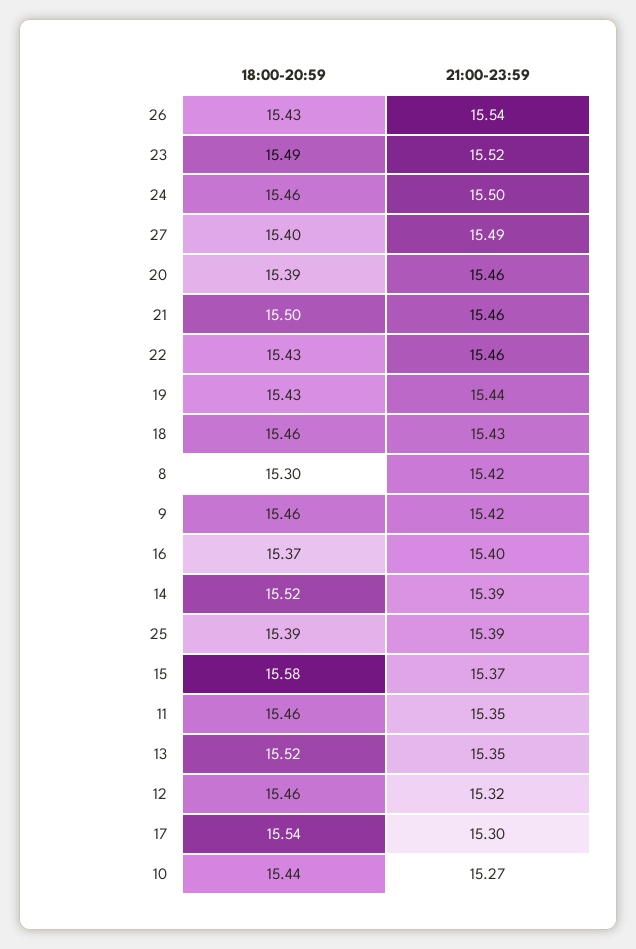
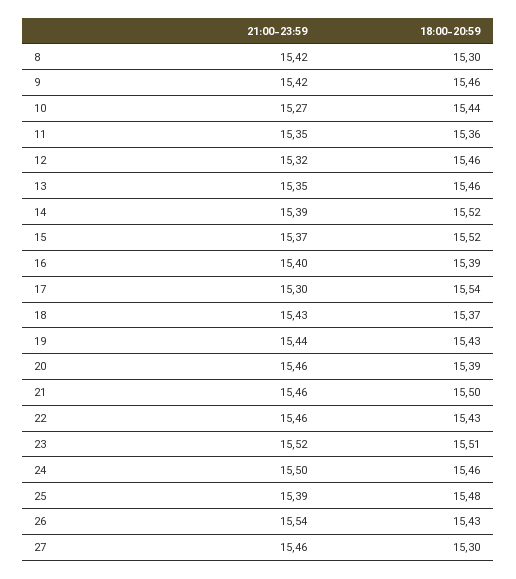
18:00-20:59, 23: 15.49 -> 15.51
18:00-20:59, 27: 15.4 -> 15.3
21:00-23:59, 27: 15.49 -> 15.46
18:00-20:59, 18: 15.46 -> 15.37
18:00-20:59, 16: 15.37 -> 15.39
18:00-20:59, 25: 15.39 -> 15.48
18:00-20:59, 15: 15.58 -> 15.52
18:00-20:59, 11: 15.46 -> 15.36
18:00-20:59, 13: 15.52 -> 15.46

